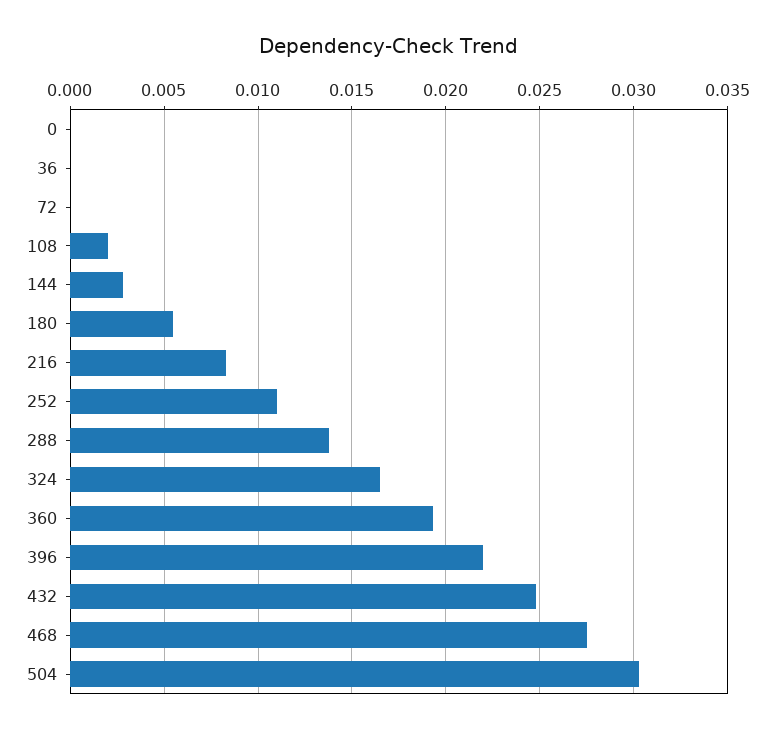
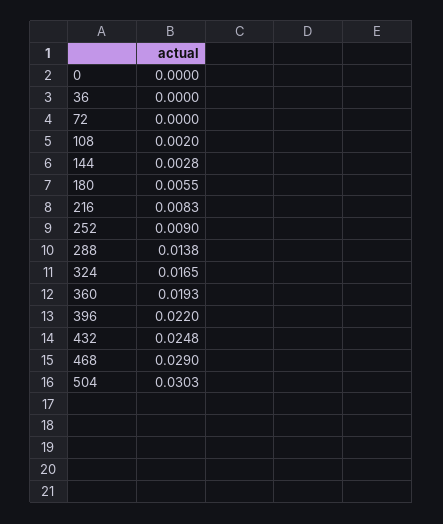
252: 0.011 -> 0.009
468: 0.0275 -> 0.029

